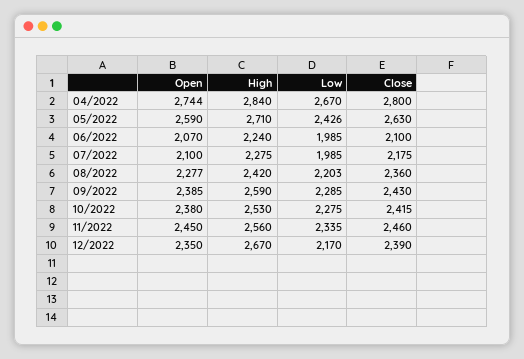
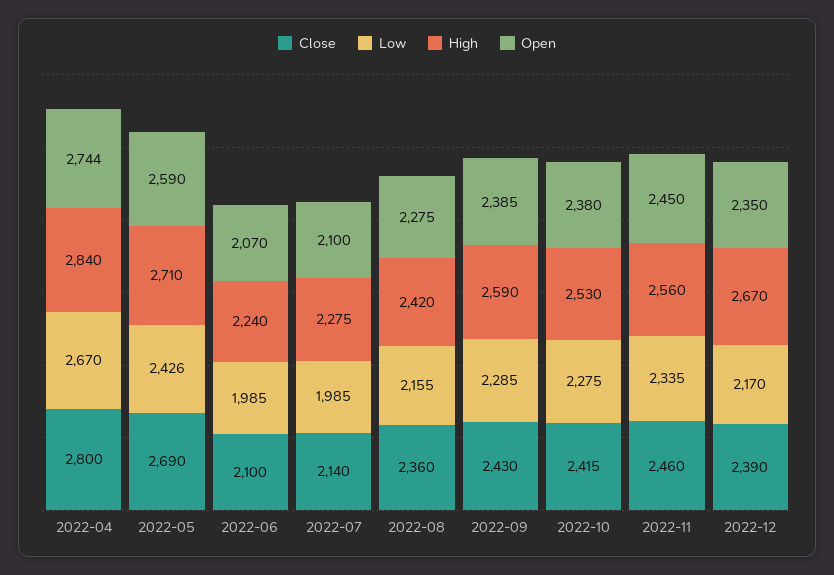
Close, 05/2022: 2630 -> 2690
Close, 07/2022: 2175 -> 2140
Open, 08/2022: 2277 -> 2275
Low, 08/2022: 2203 -> 2155

